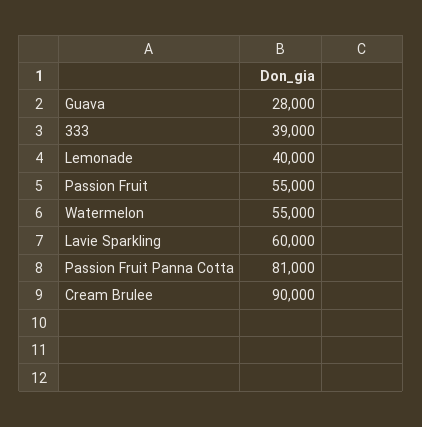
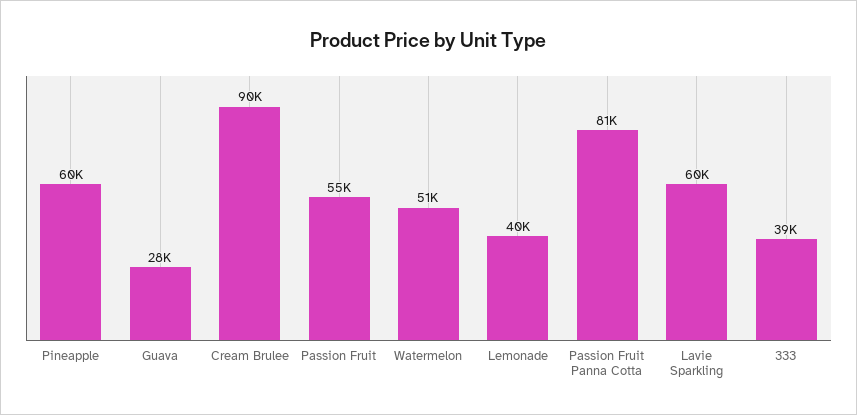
Watermelon: 55000 -> 51000
Pineapple: none -> 60000

